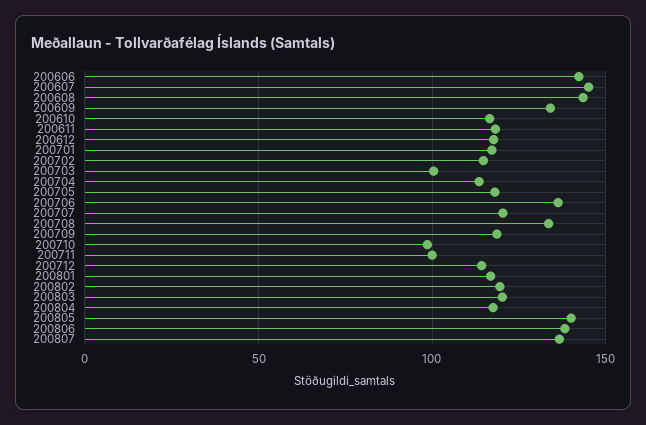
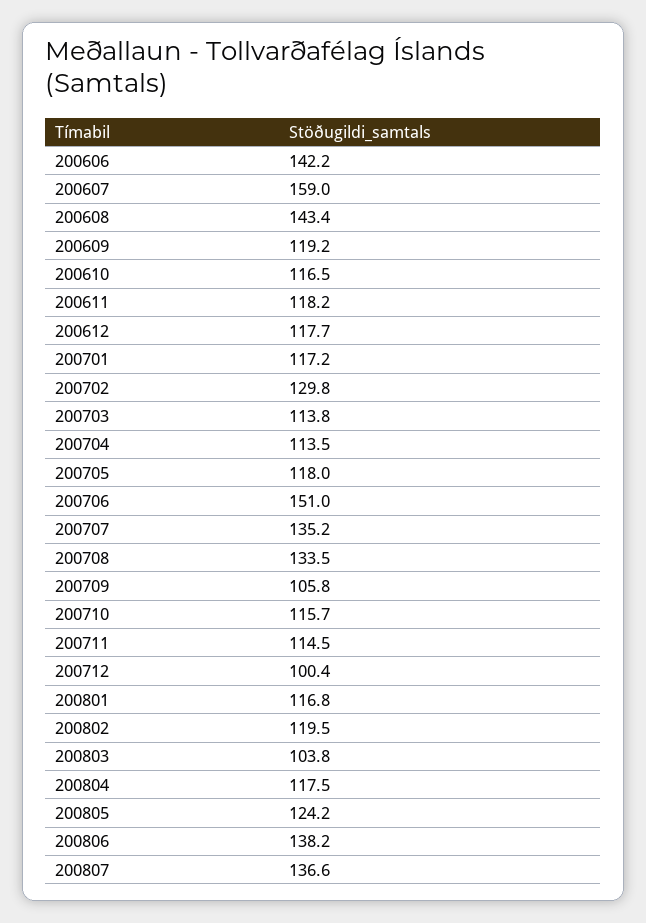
200607: 145 -> 159
200609: 135 -> 119.2
200702: 115 -> 129.8
200703: 100 -> 113.8
200706: 135 -> 151
200707: 120 -> 135.2
200709: 120 -> 105.8
200710: 100 -> 115.7
200711: 100 -> 114.5
200712: 115 -> 100.4
200803: 120 -> 103.8
200805: 140 -> 124.2

